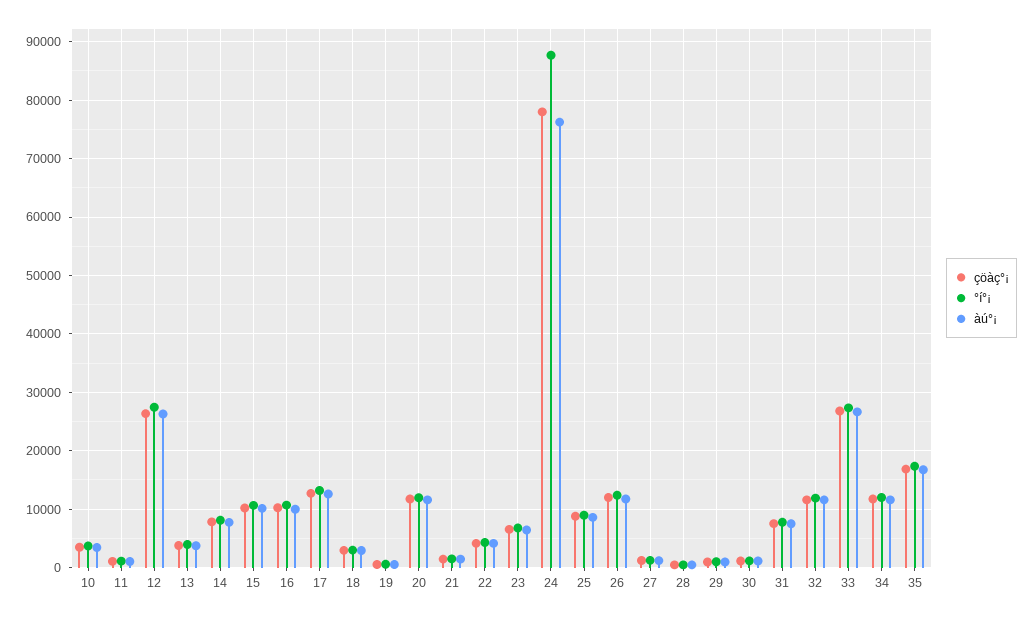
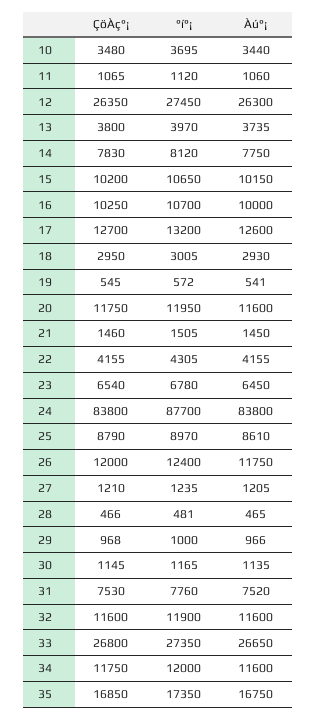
çöàç°¡, 24: 78000 -> 83800
àú°¡, 24: 76000 -> 83800

